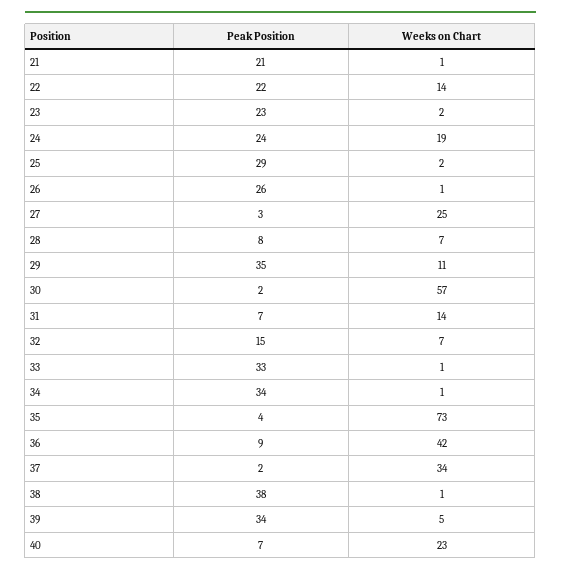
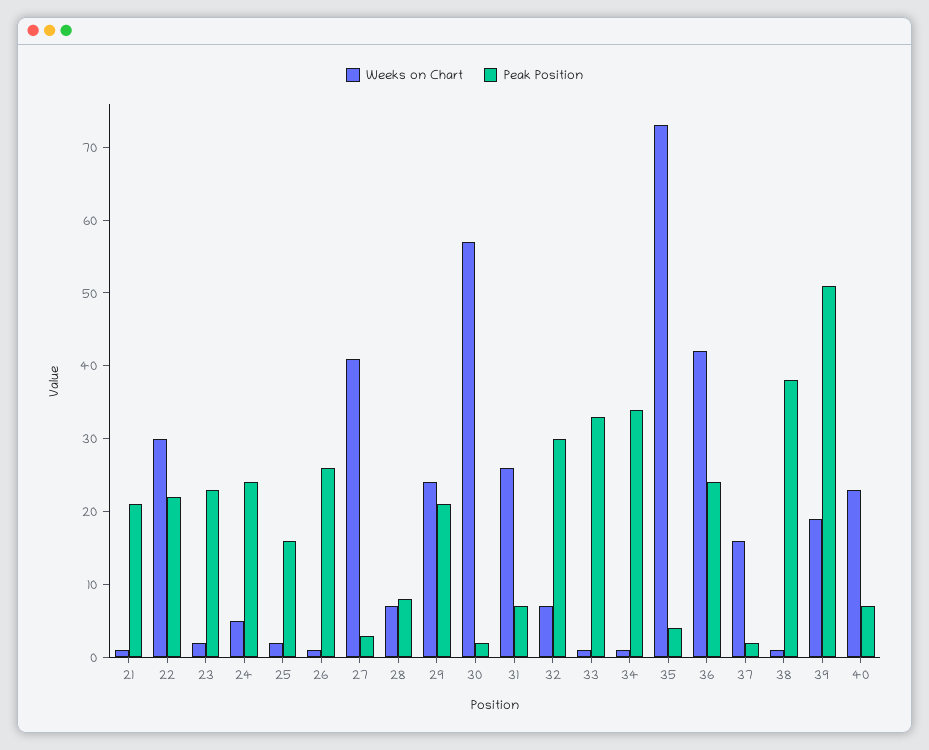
Weeks on Chart, 22: 14 -> 30
Weeks on Chart, 24: 19 -> 5
Peak Position, 25: 29 -> 15
Weeks on Chart, 27: 25 -> 40
Peak Position, 29: 35 -> 20
Weeks on Chart, 29: 11 -> 25
Weeks on Chart, 31: 14 -> 25
Peak Position, 32: 15 -> 30
Peak Position, 36: 9 -> 25
Weeks on Chart, 37: 34 -> 15
Peak Position, 39: 34 -> 50
Weeks on Chart, 39: 5 -> 20

